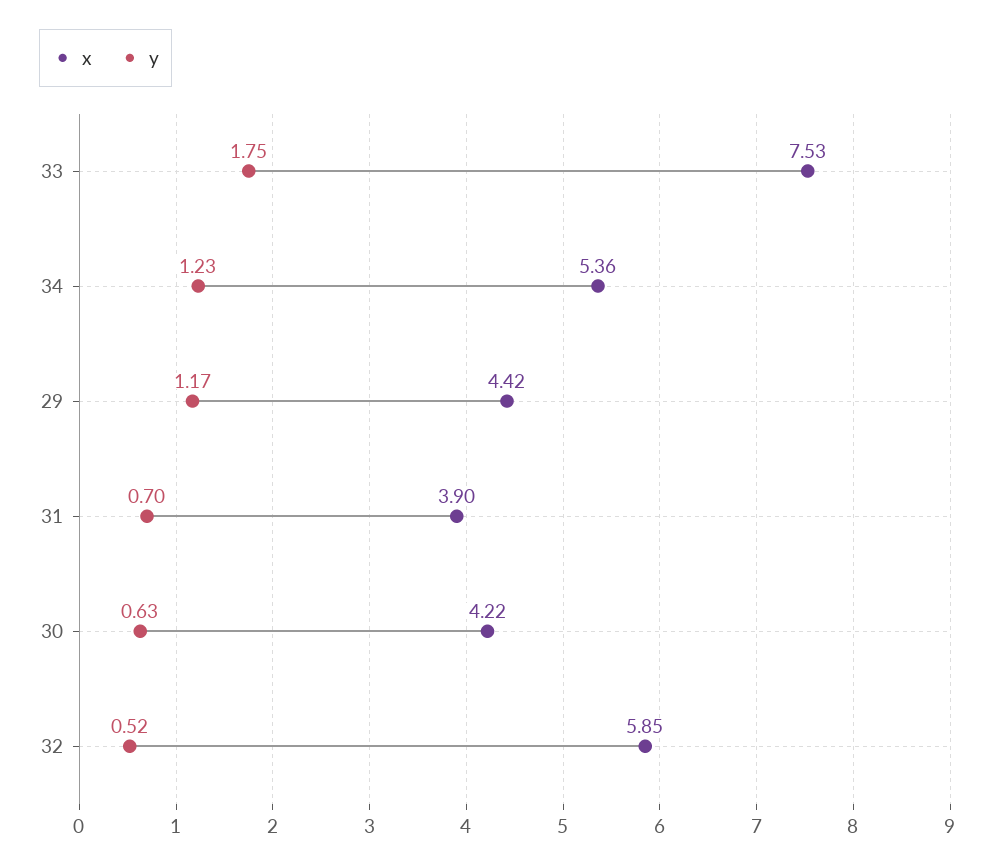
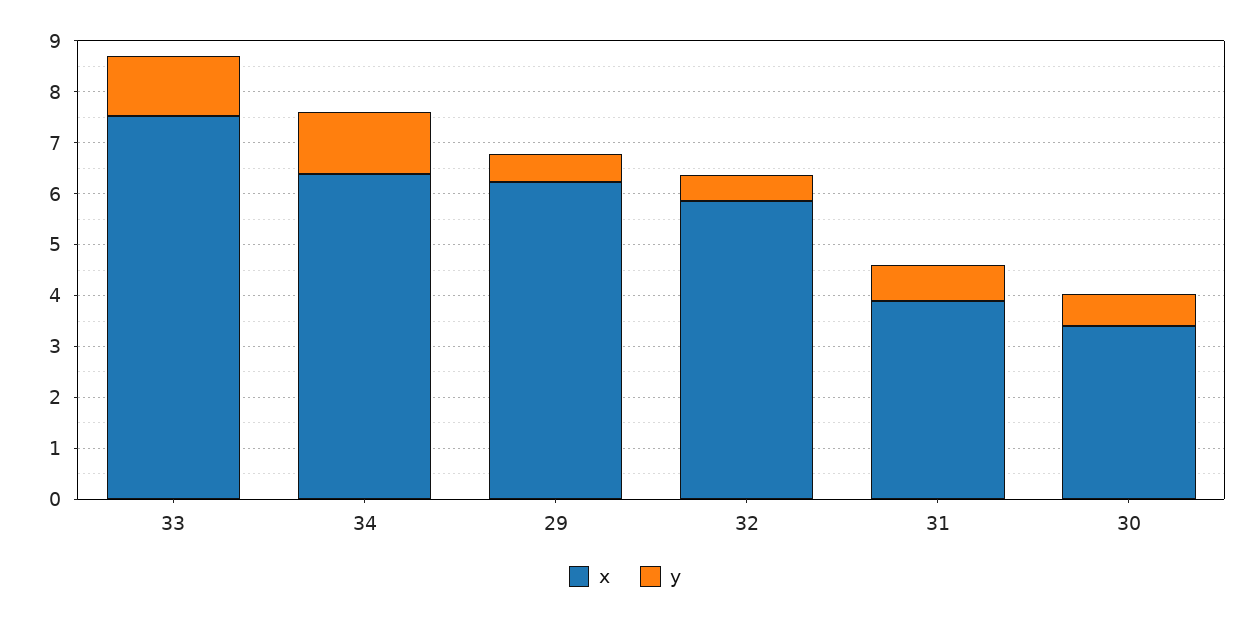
y, 33: 1.75 -> 1.2
x, 34: 5.36 -> 6.4
x, 29: 4.42 -> 6.2
y, 29: 1.17 -> 0.6
x, 30: 4.22 -> 3.4

